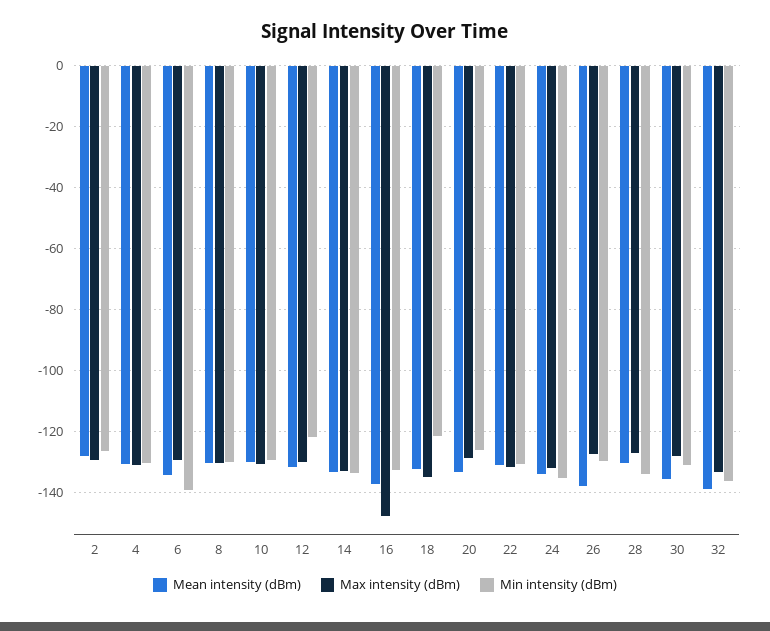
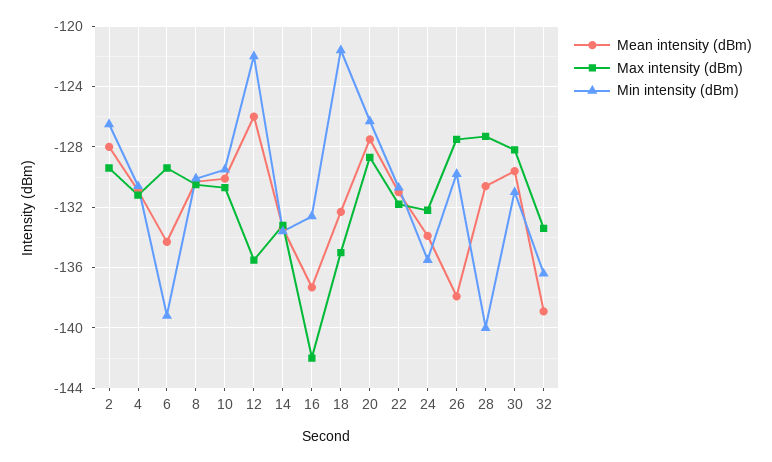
Mean intensity (dBm), 12: -132 -> -126
Max intensity (dBm), 12: -130 -> -135.5
Max intensity (dBm), 16: -148 -> -142
Mean intensity (dBm), 20: -134 -> -127.5
Min intensity (dBm), 28: -134 -> -140
Mean intensity (dBm), 30: -136 -> -129.5

